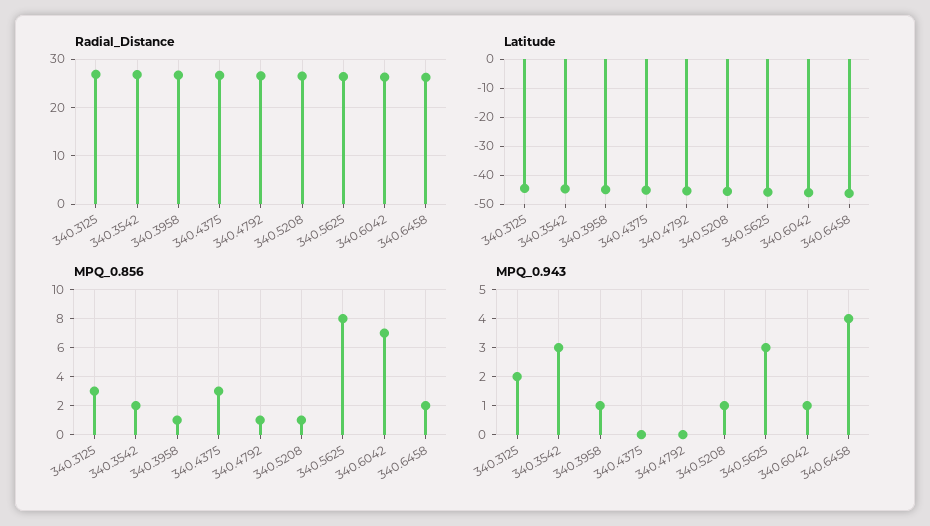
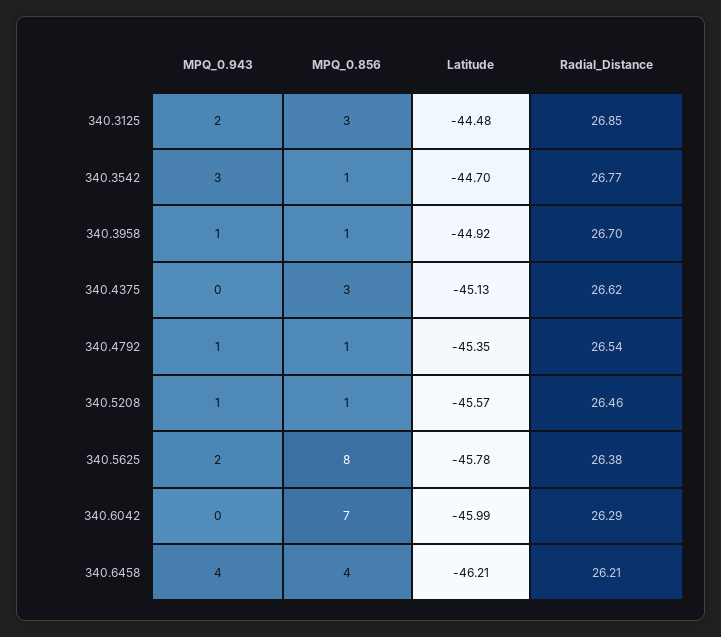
MPQ_0.856, 340.3542: 2 -> 1
MPQ_0.856, 340.6458: 2 -> 4
MPQ_0.943, 340.4792: 0 -> 1
MPQ_0.943, 340.5625: 3 -> 2
MPQ_0.943, 340.6042: 1 -> 0

